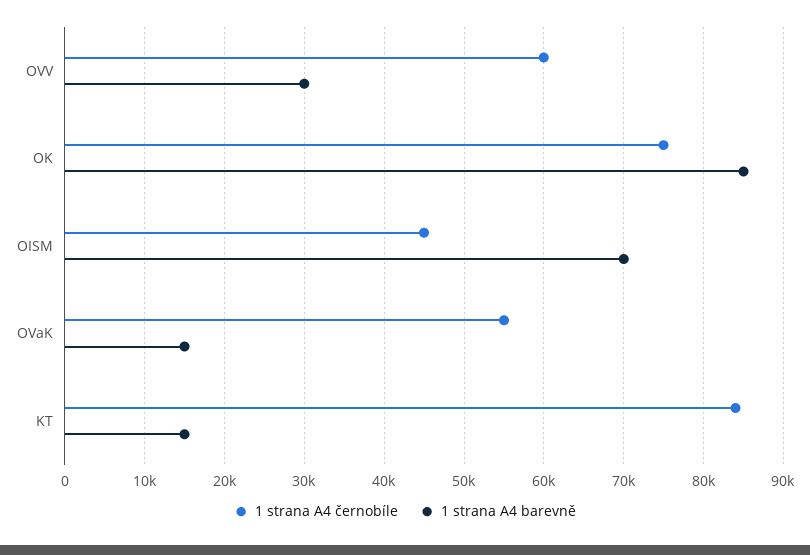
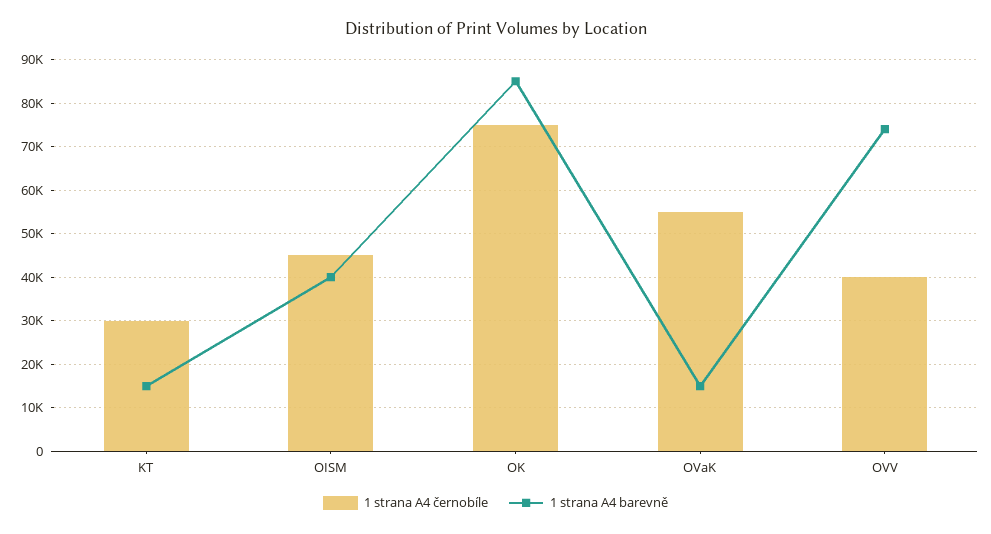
1 strana A4 černobíle, OVV: 60000 -> 40000
1 strana A4 barevně, OVV: 30000 -> 74000
1 strana A4 barevně, OISM: 70000 -> 40000
1 strana A4 černobíle, KT: 84000 -> 30000

